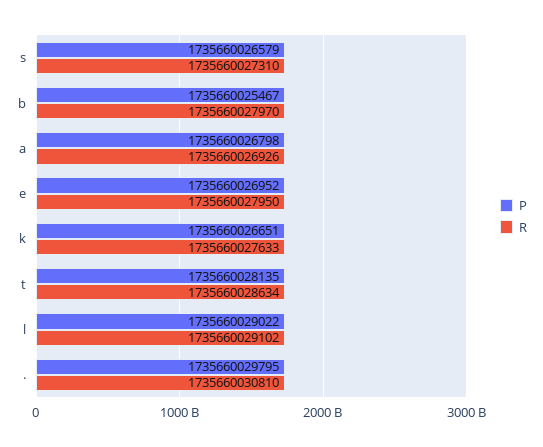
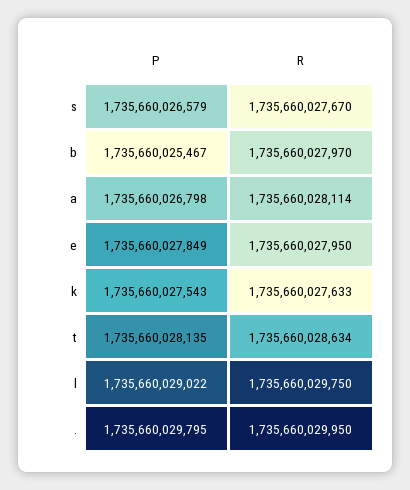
R, s: 1735660027310 -> 1735660027670
R, a: 1735660026926 -> 1735660028114
P, e: 1735660026952 -> 1735660027849
P, k: 1735660026651 -> 1735660027543
R, l: 1735660029102 -> 1735660029750
R, .: 1735660030810 -> 1735660029950

